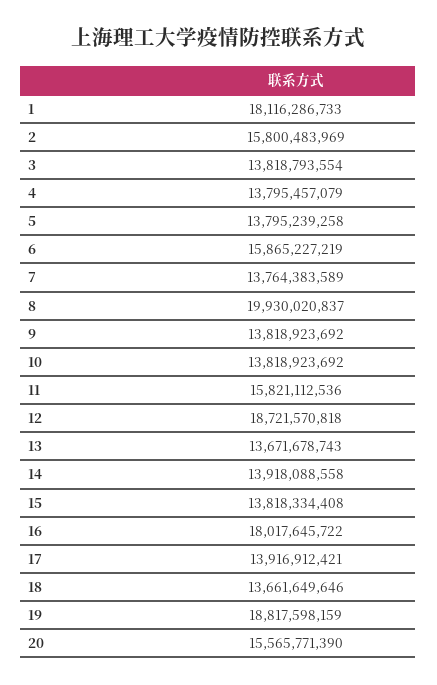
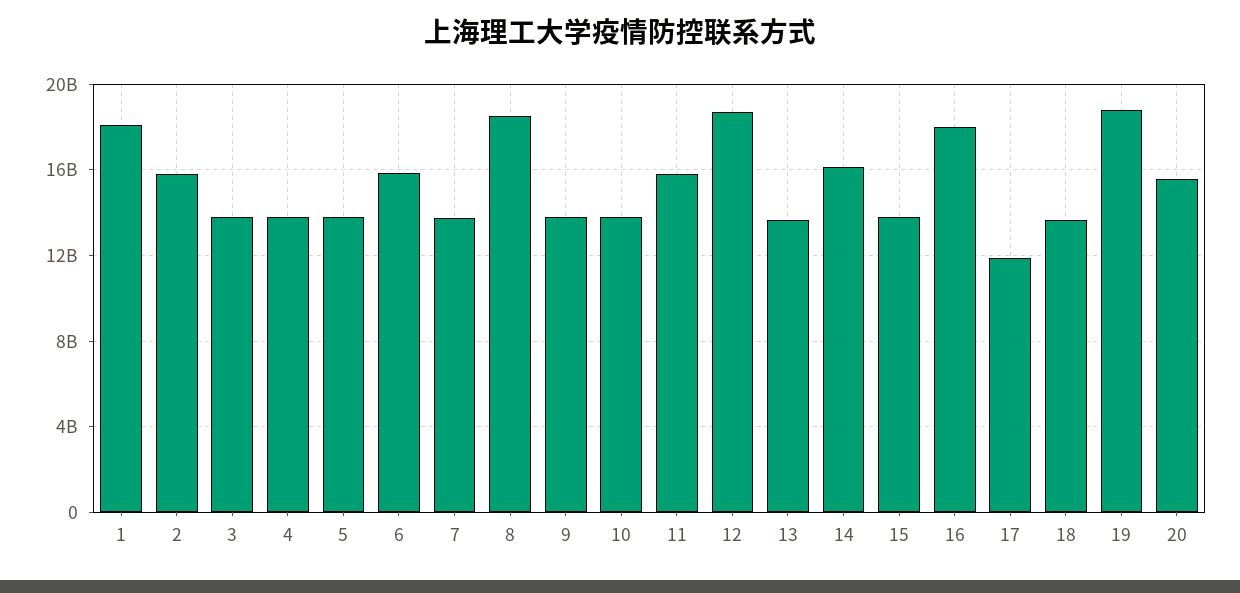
8: 19930020837 -> 18500000000
14: 13918088558 -> 16000000000
17: 13916912421 -> 12000000000

